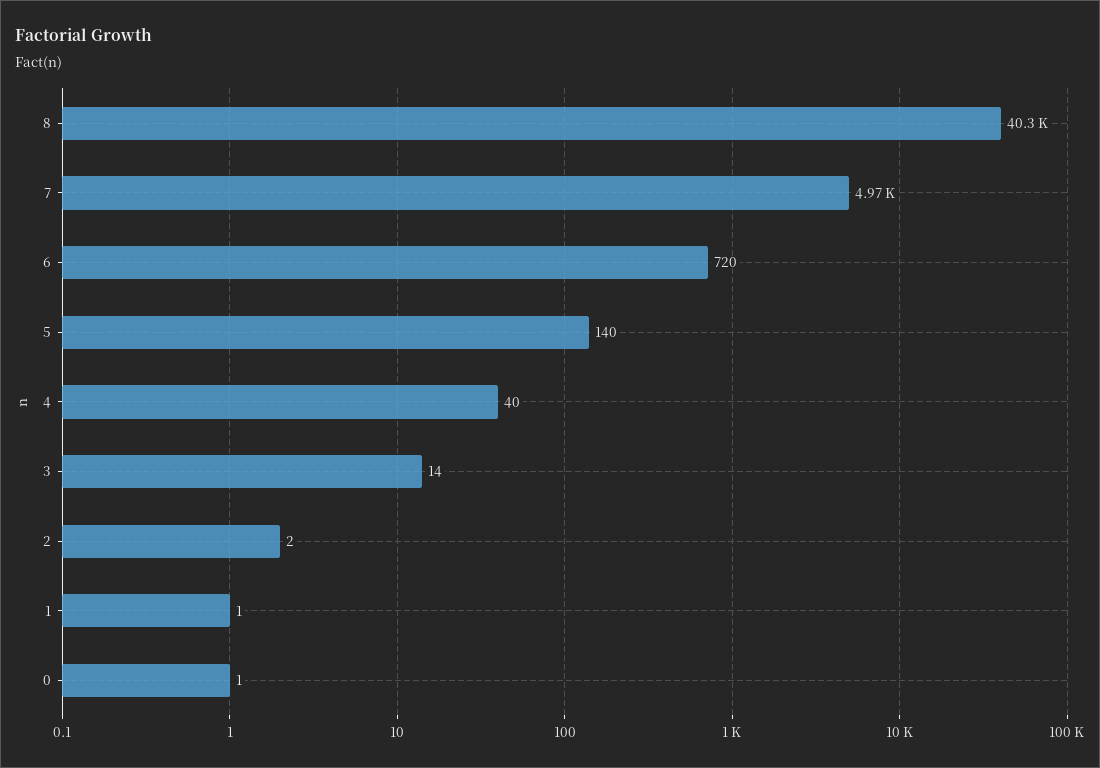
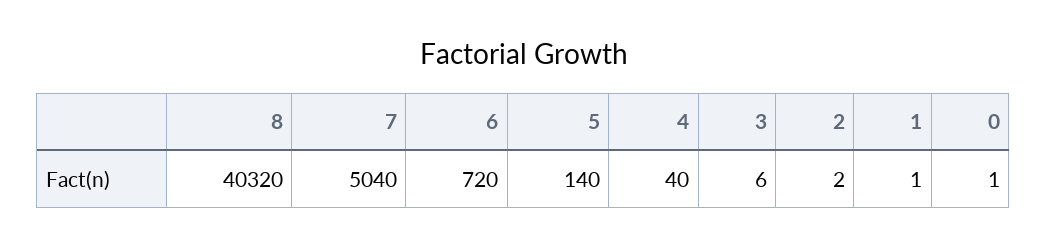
7: 4970 -> 5040
3: 14 -> 6

